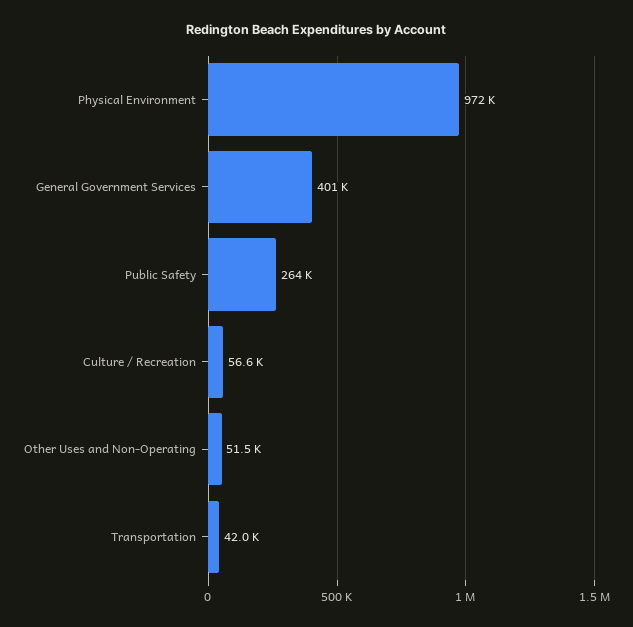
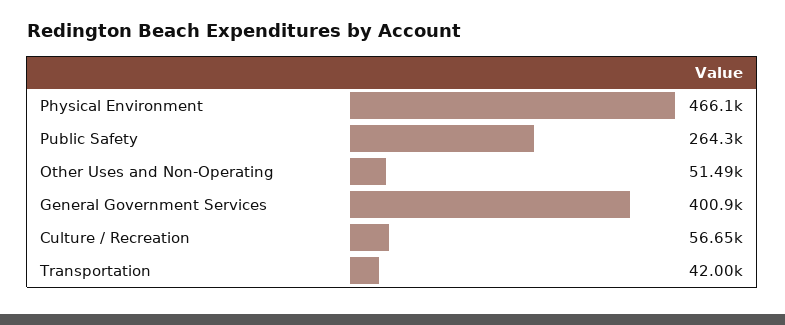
Physical Environment: 972000 -> 466100

